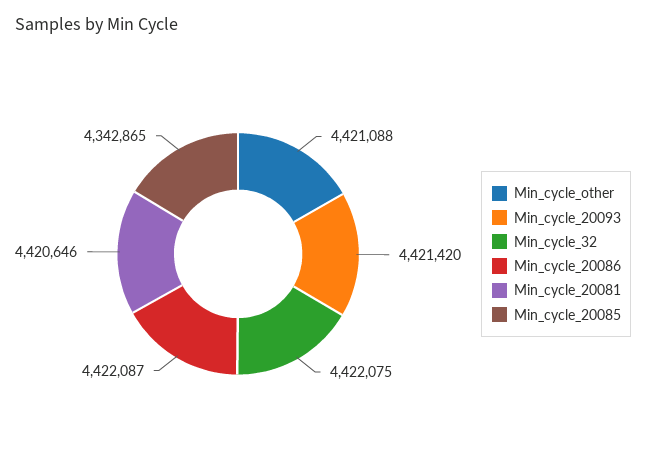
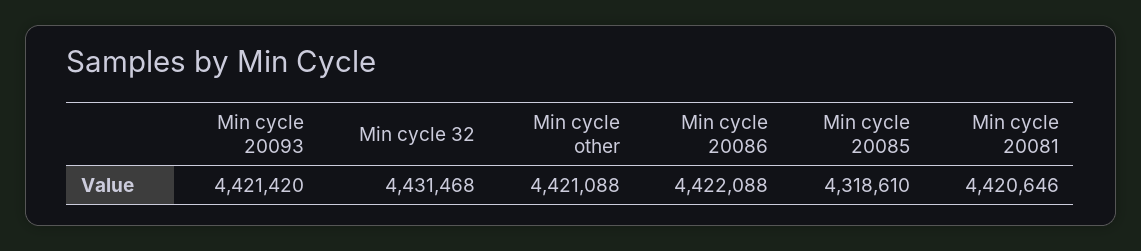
Min_cycle_32: 4422075 -> 4431468
Min_cycle_20086: 4422087 -> 4422088
Min_cycle_20085: 4342865 -> 4318610

